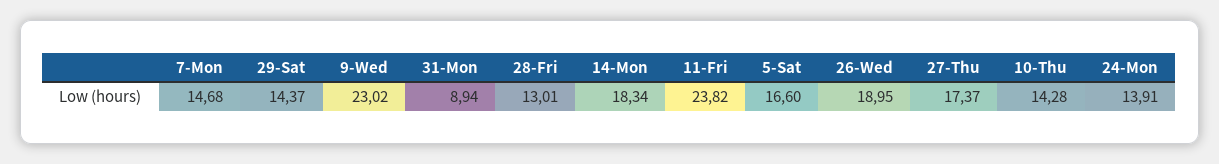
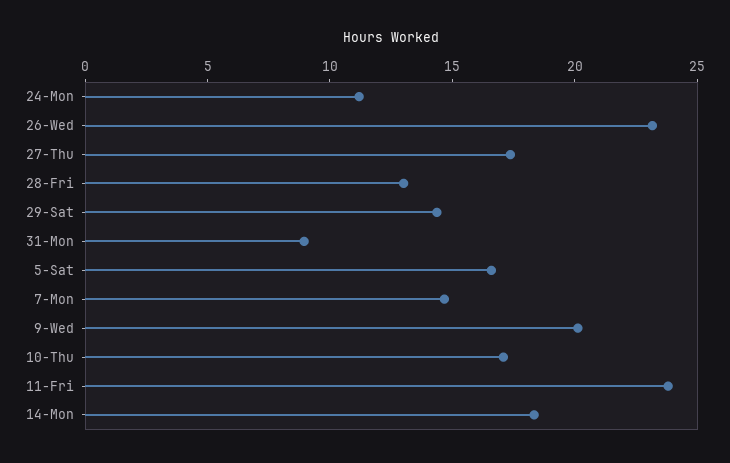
9-Wed: 23.02 -> 20
26-Wed: 18.95 -> 23
10-Thu: 14.28 -> 17
24-Mon: 13.91 -> 11

